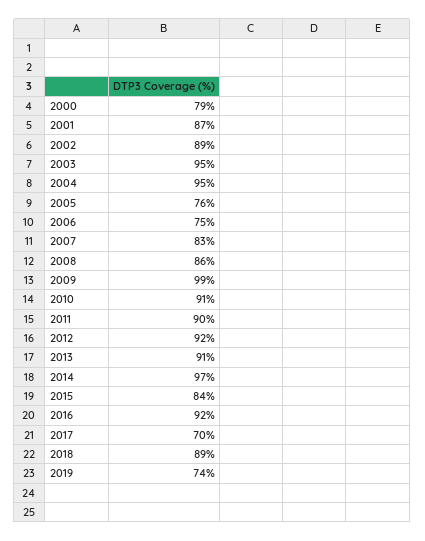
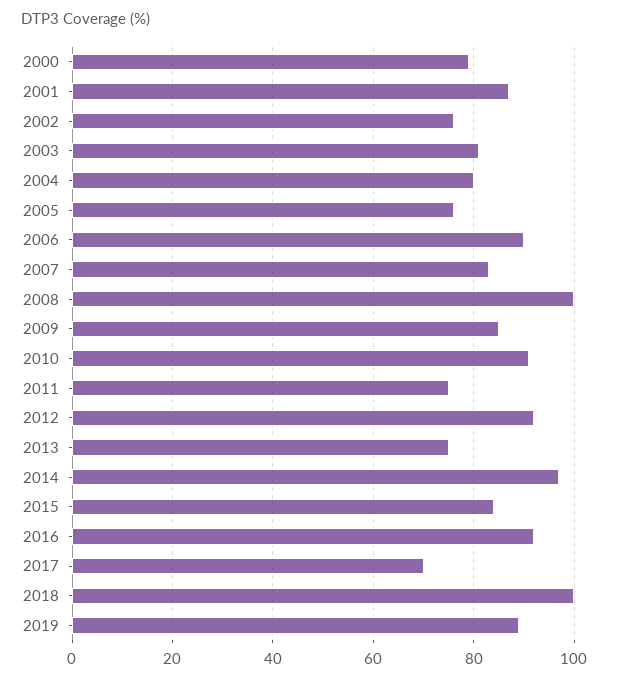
2002: 89 -> 75
2003: 95 -> 80
2004: 95 -> 80
2006: 75 -> 90
2008: 86 -> 100
2009: 99 -> 85
2011: 90 -> 75
2013: 91 -> 75
2018: 89 -> 100
2019: 74 -> 90

